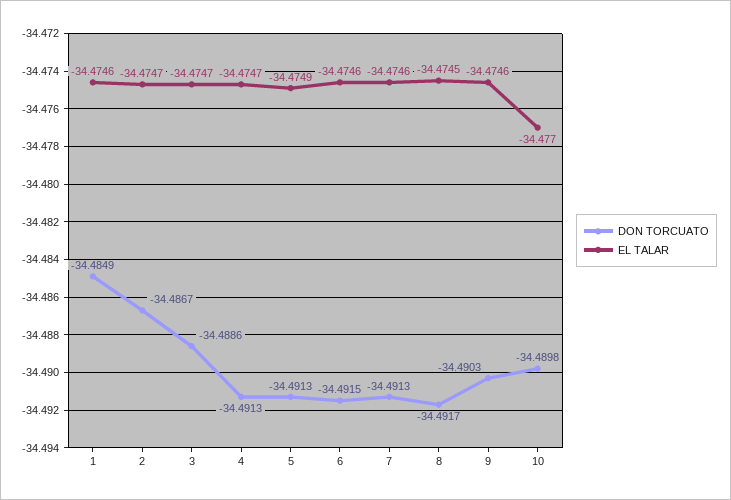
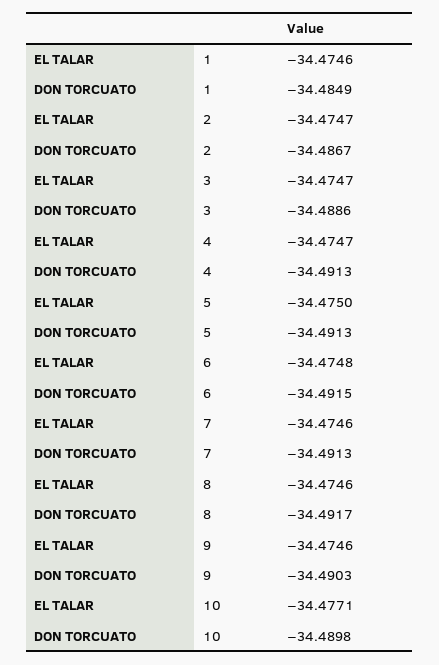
EL TALAR, 5: -34.4749 -> -34.475
EL TALAR, 6: -34.4746 -> -34.4748
EL TALAR, 8: -34.4745 -> -34.4746
EL TALAR, 10: -34.477 -> -34.4771

